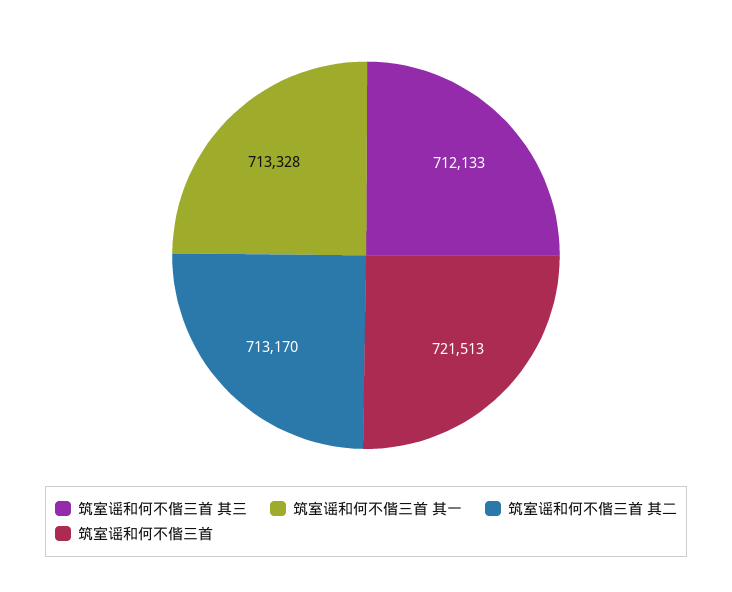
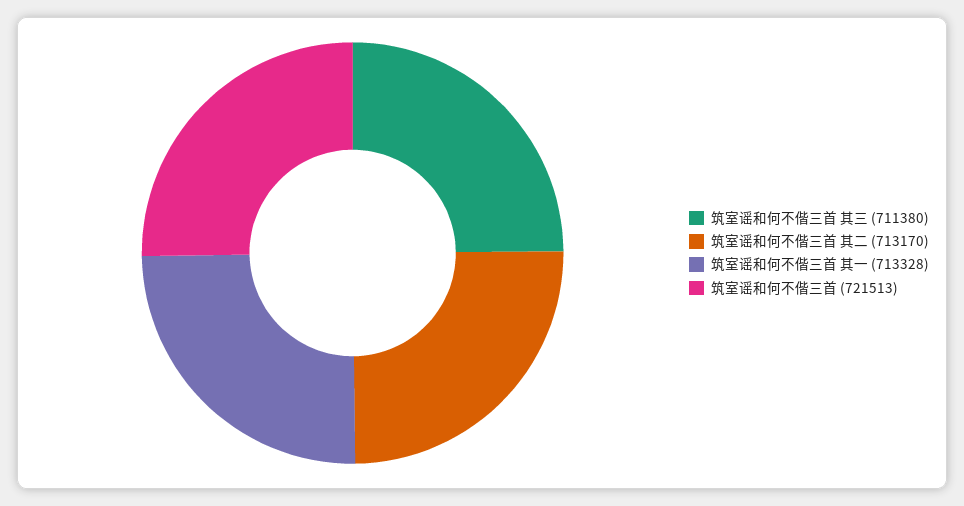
筑室谣和何不偕三首 其三: 712133 -> 711380

